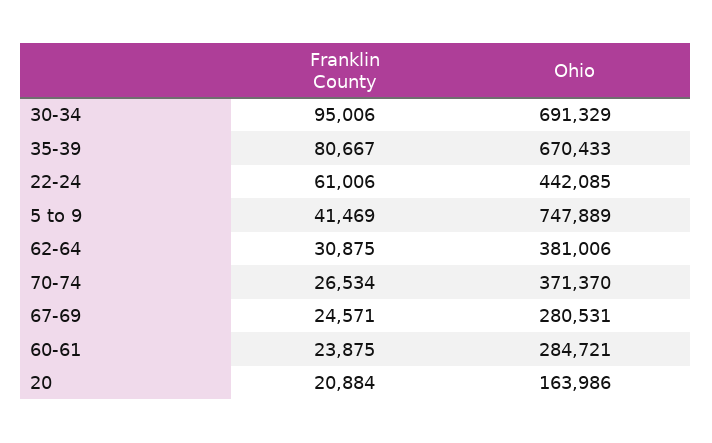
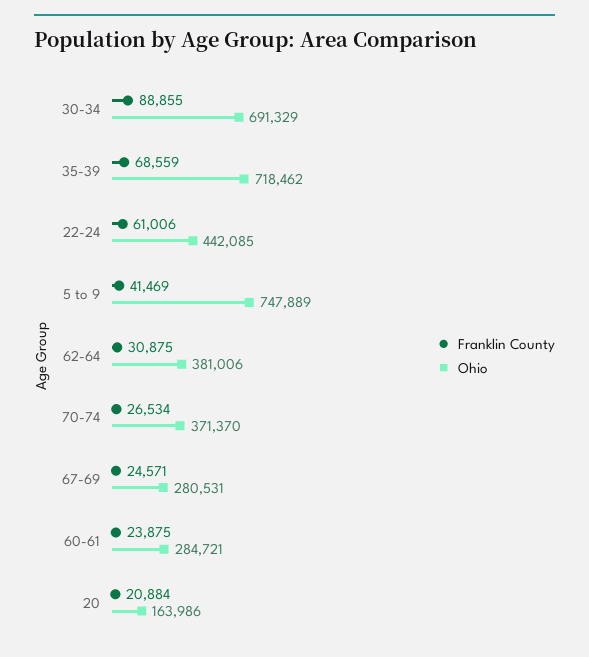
Franklin County, 30-34: 95006 -> 88855
Franklin County, 35-39: 80667 -> 68559
Ohio, 35-39: 670433 -> 718462

